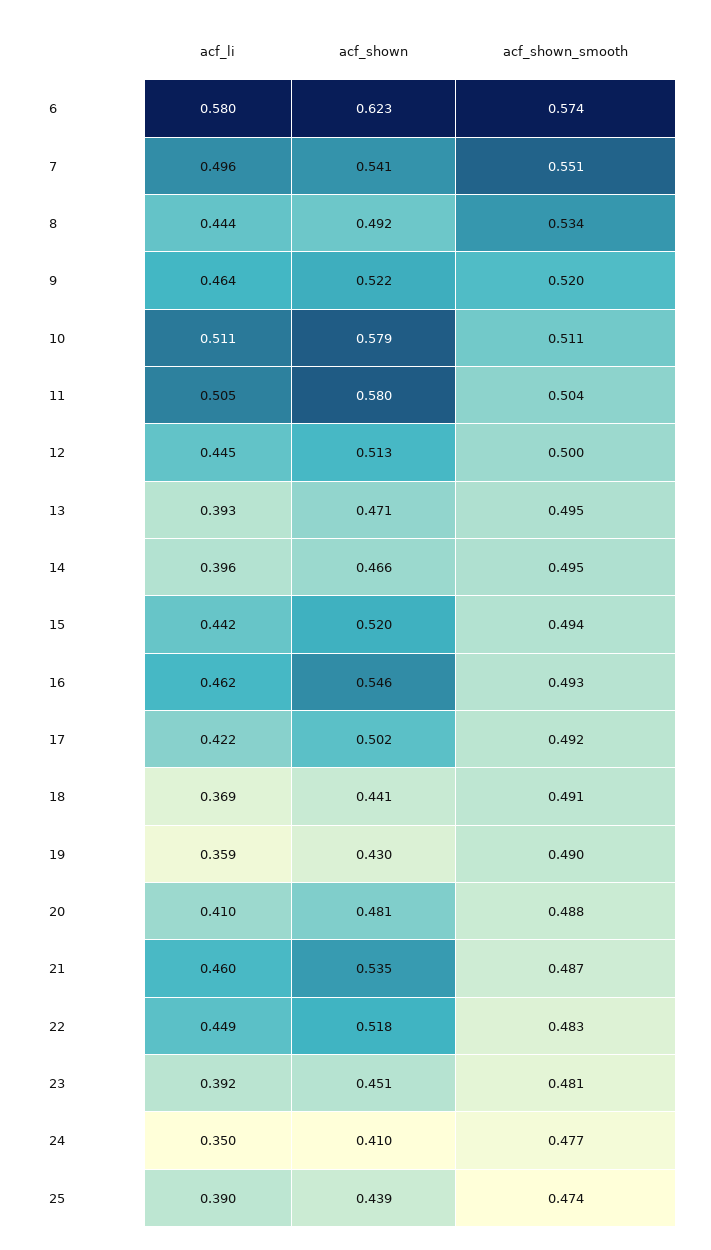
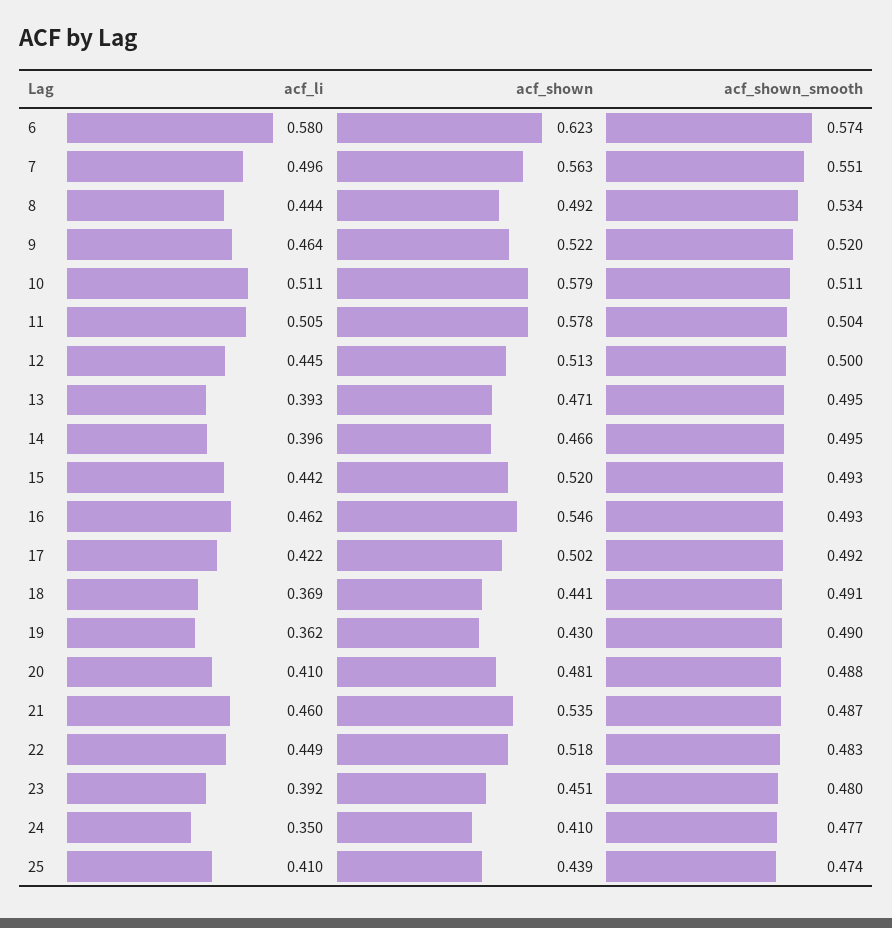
acf_shown, 7: 0.541 -> 0.563
acf_shown, 11: 0.58 -> 0.578
acf_shown_smooth, 15: 0.494 -> 0.493
acf_li, 19: 0.359 -> 0.362
acf_shown_smooth, 23: 0.481 -> 0.48
acf_li, 25: 0.39 -> 0.41

